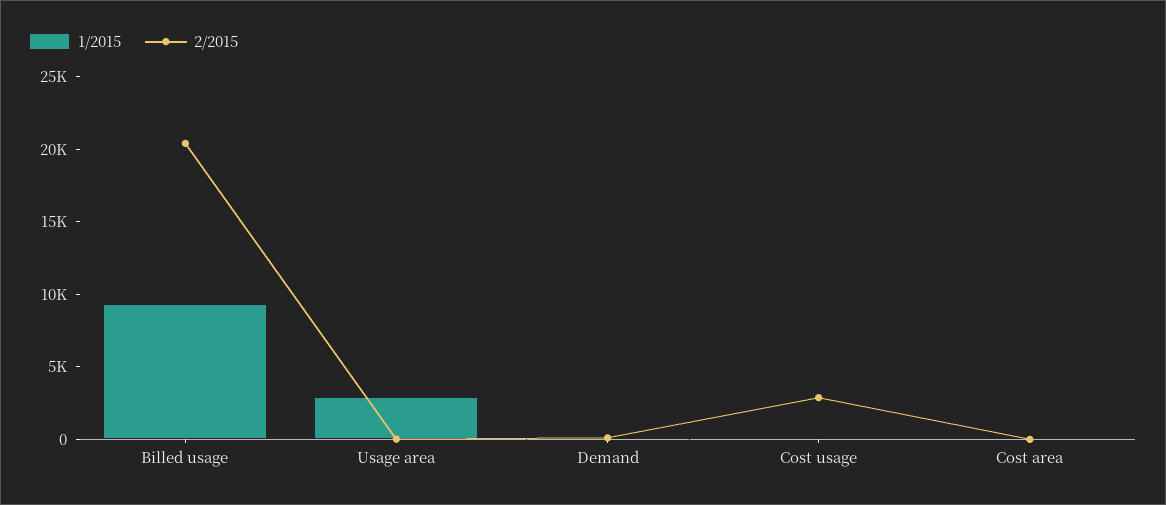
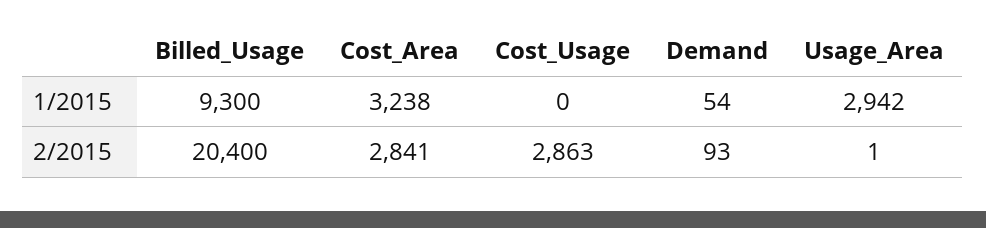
1/2015, Cost area: 0 -> 3238
2/2015, Cost area: 0 -> 2841

